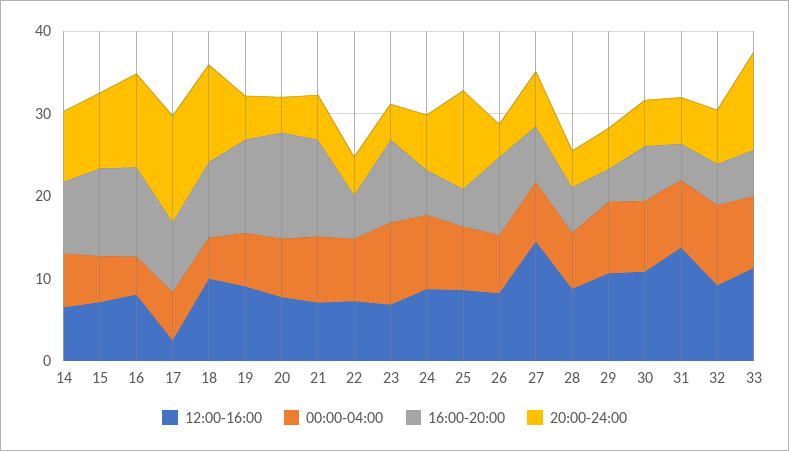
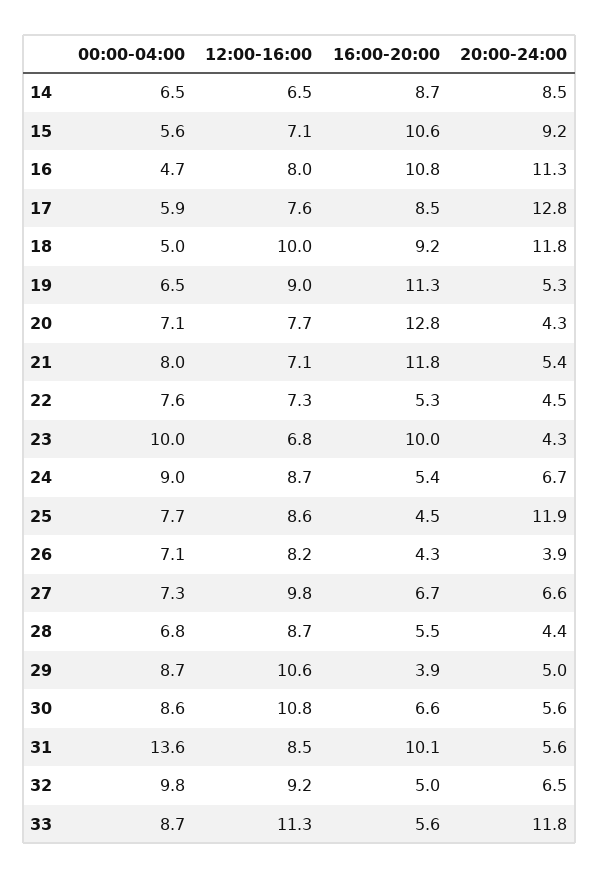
12:00-16:00, 17: 2 -> 7.6
16:00-20:00, 26: 10 -> 4.3
12:00-16:00, 27: 14 -> 9.8
12:00-16:00, 31: 14 -> 8.5
00:00-04:00, 31: 8 -> 13.6
16:00-20:00, 31: 4 -> 10.1

